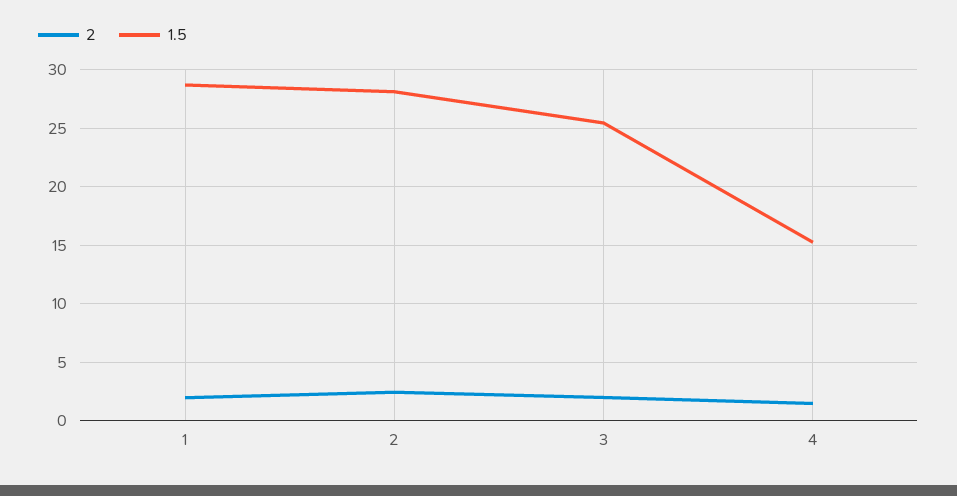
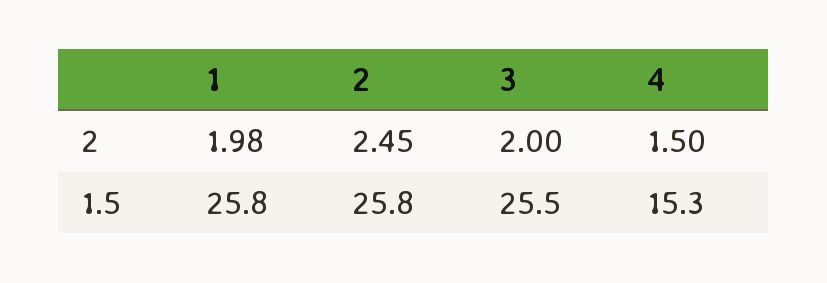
1.5, 1: 29 -> 25.8
1.5, 2: 28 -> 25.8

